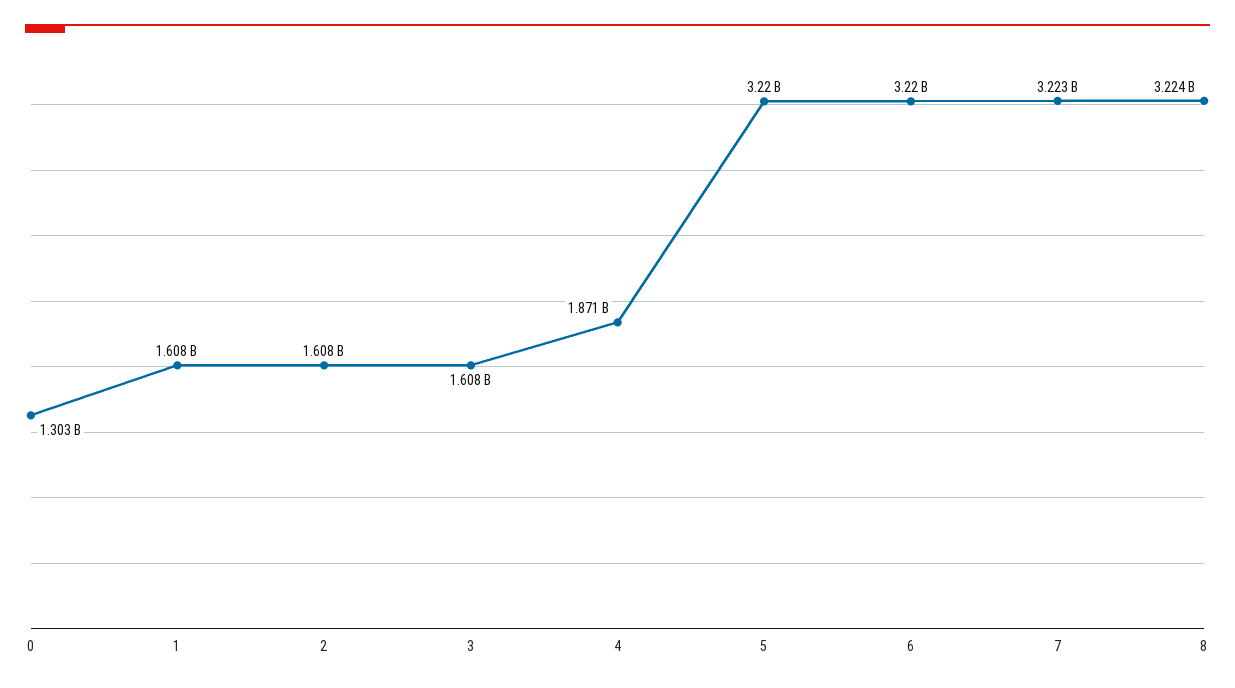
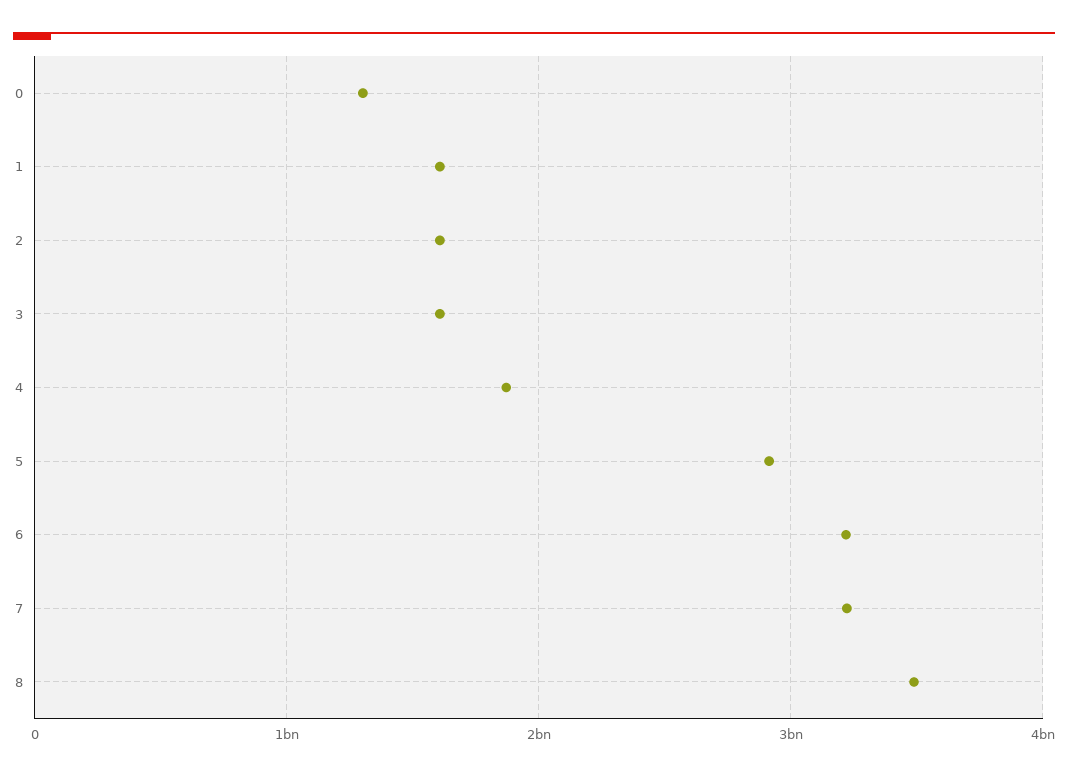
5: 3220000000 -> 2900000000
8: 3224000000 -> 3500000000

